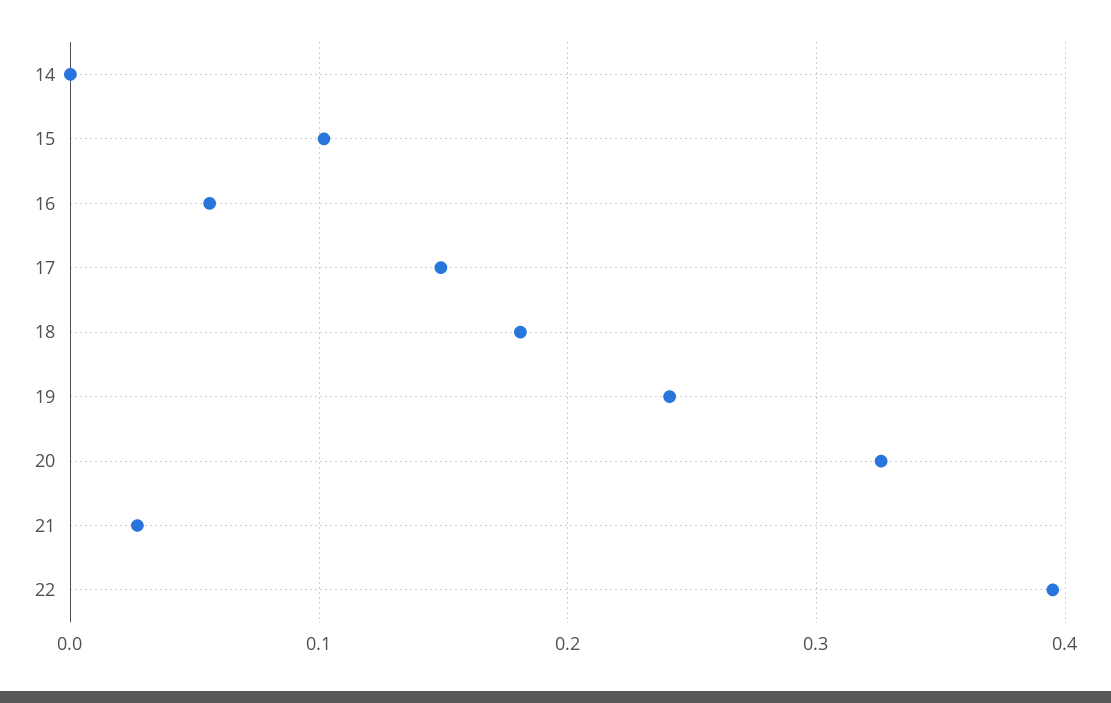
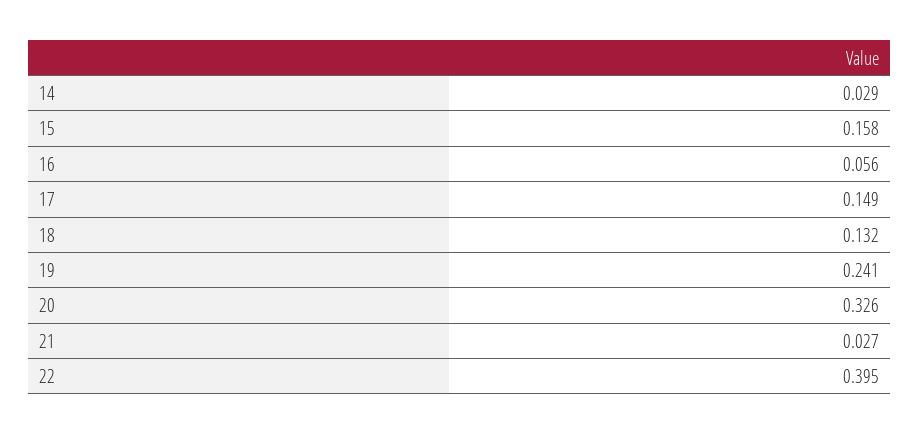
14: 0 -> 0.029
15: 0.1 -> 0.158
18: 0.18 -> 0.132

